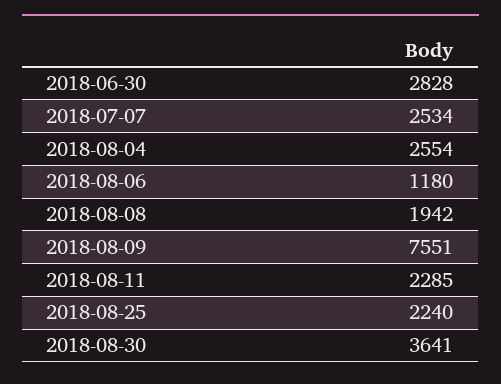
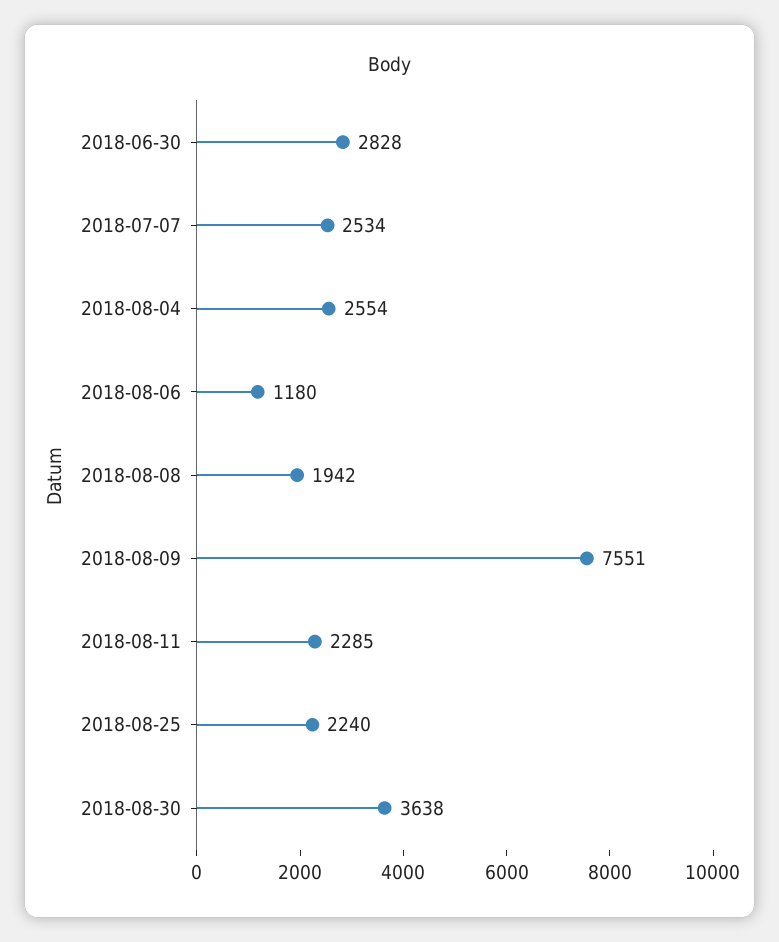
2018-08-30: 3641 -> 3638

